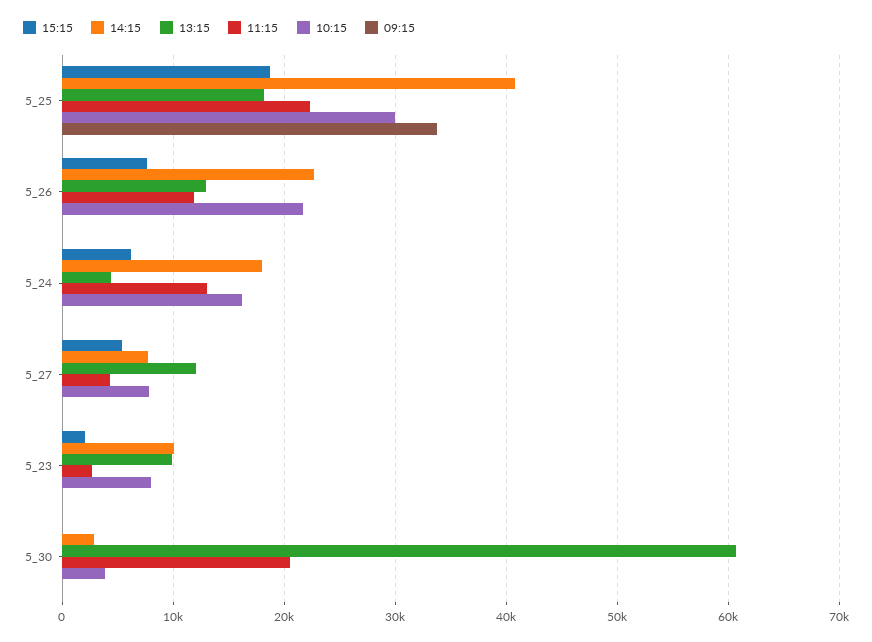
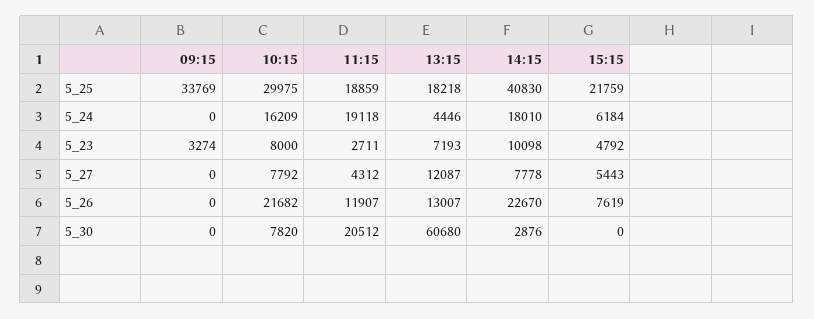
15:15, 5_25: 19000 -> 21759
11:15, 5_25: 22000 -> 18859
11:15, 5_24: 13000 -> 19118
15:15, 5_23: 2000 -> 4792
13:15, 5_23: 10000 -> 7193
09:15, 5_23: 0 -> 3274
10:15, 5_30: 4000 -> 7820

